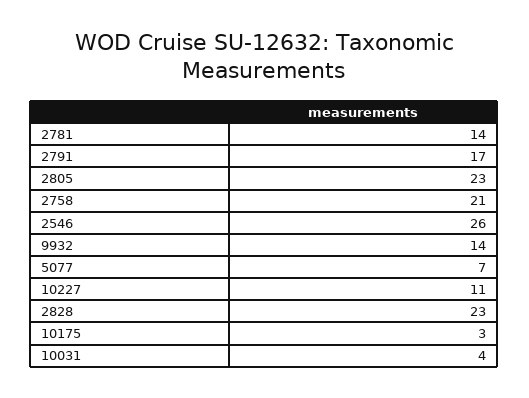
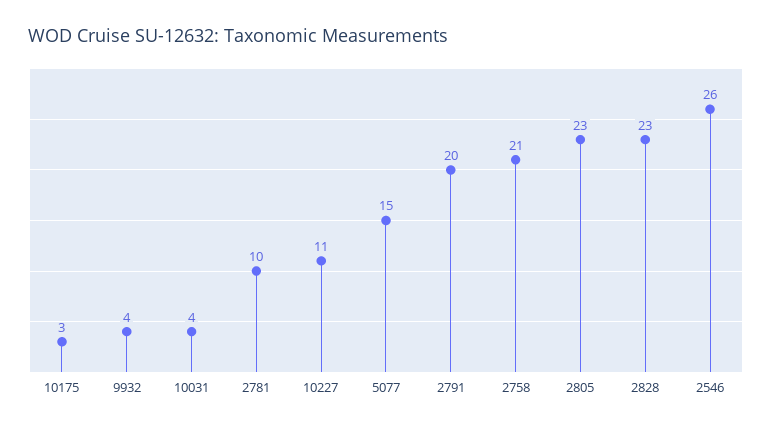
2781: 14 -> 10
2791: 17 -> 20
9932: 14 -> 4
5077: 7 -> 15

